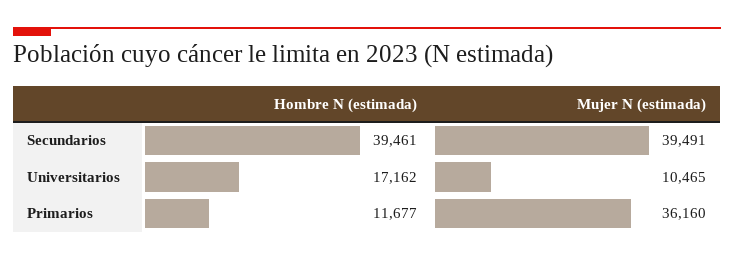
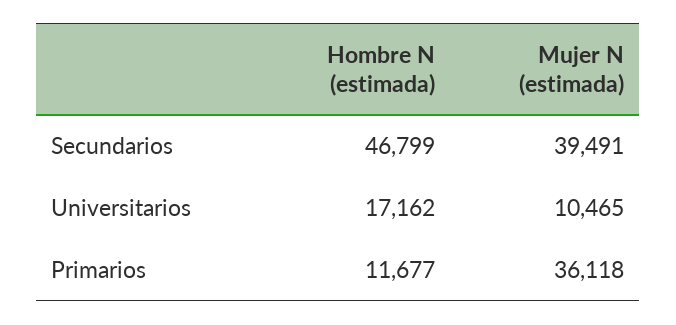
Hombre N (estimada), Secundarios: 39461 -> 46799
Mujer N (estimada), Primarios: 36160 -> 36118

